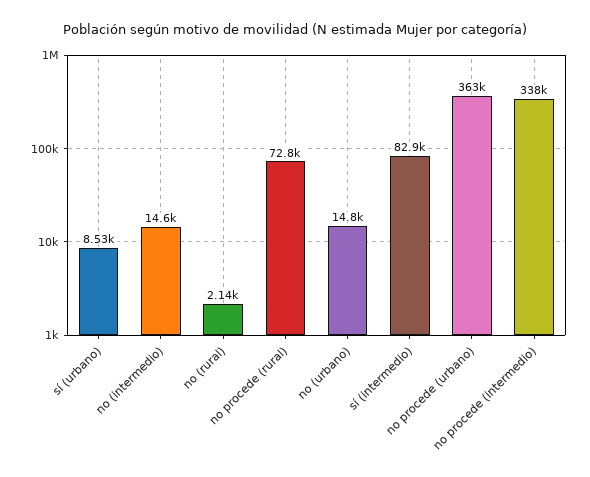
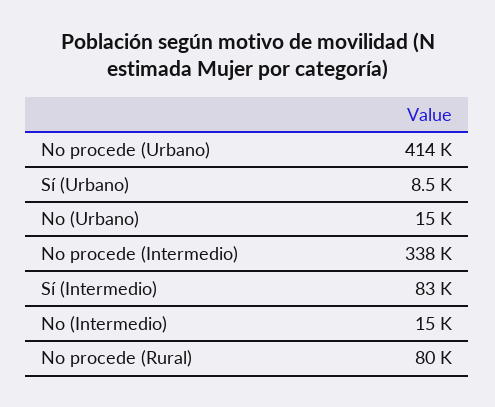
no (rural): 2140 -> none
no procede (rural): 72800 -> 80000
no procede (urbano): 363000 -> 414000

